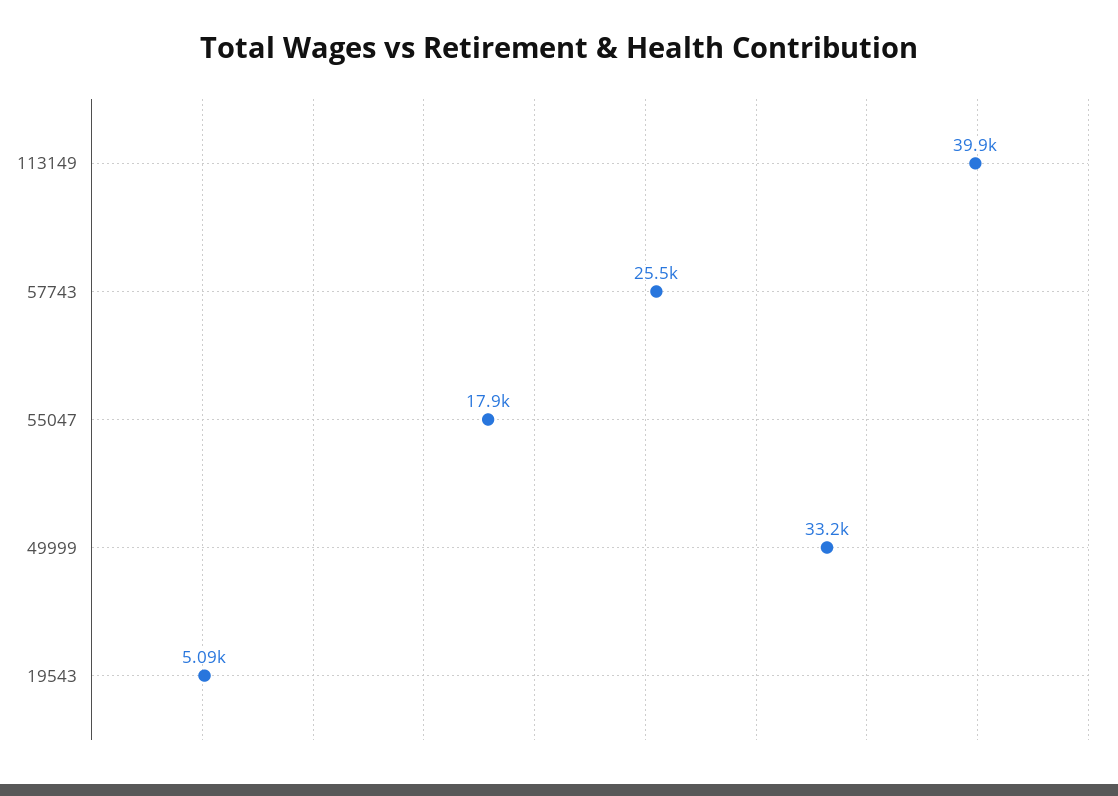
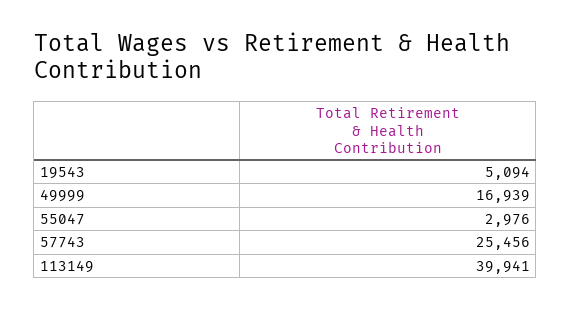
55047: 17900 -> 2976
49999: 33200 -> 16939

